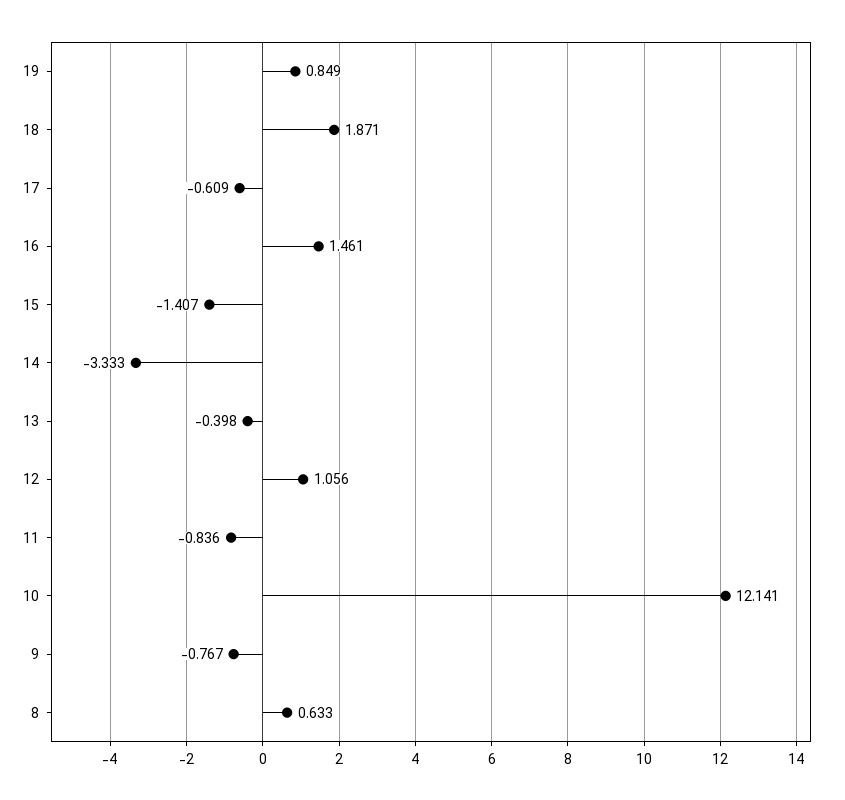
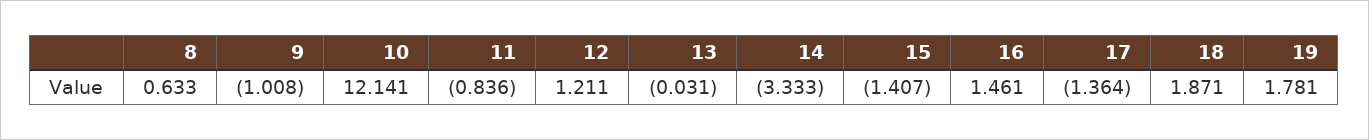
19: 0.849 -> 1.781
17: -0.609 -> -1.364
13: -0.398 -> -0.031
12: 1.056 -> 1.211
9: -0.767 -> -1.008

